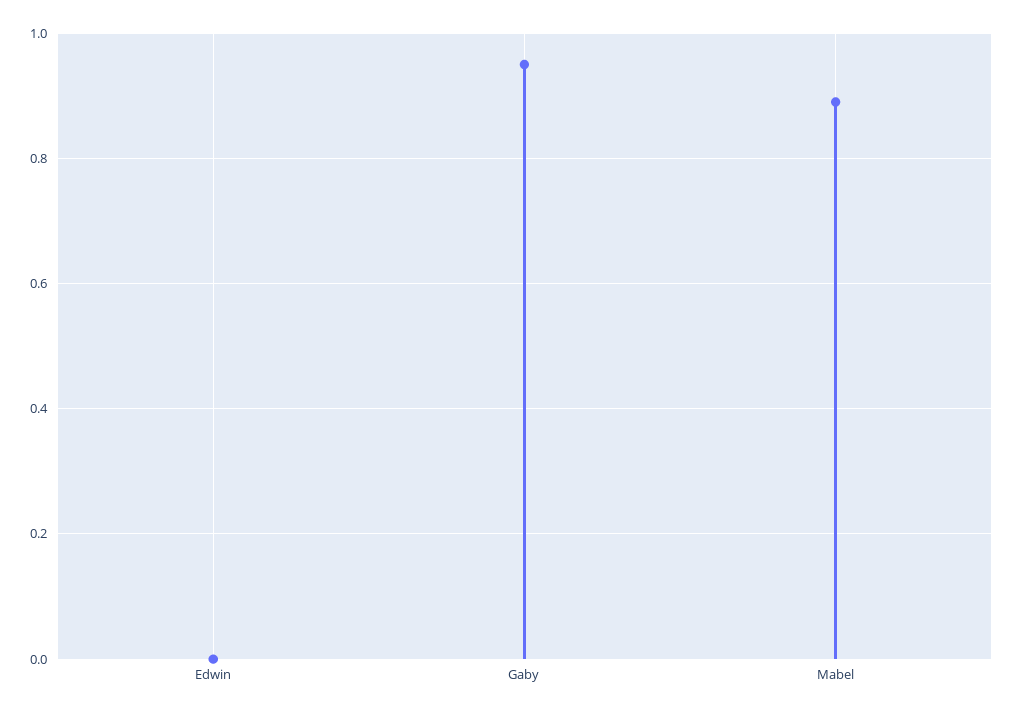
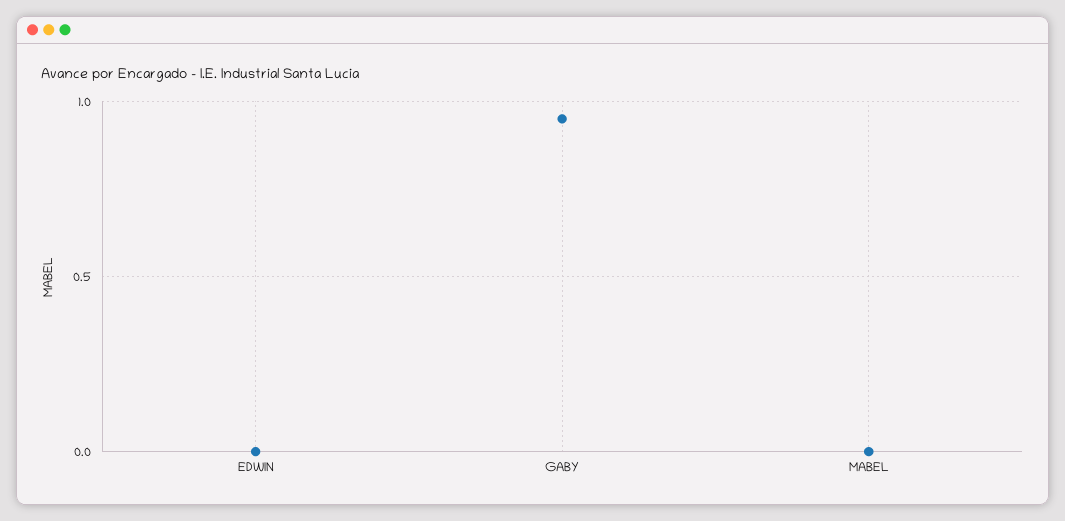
Mabel: 0.9 -> 0

